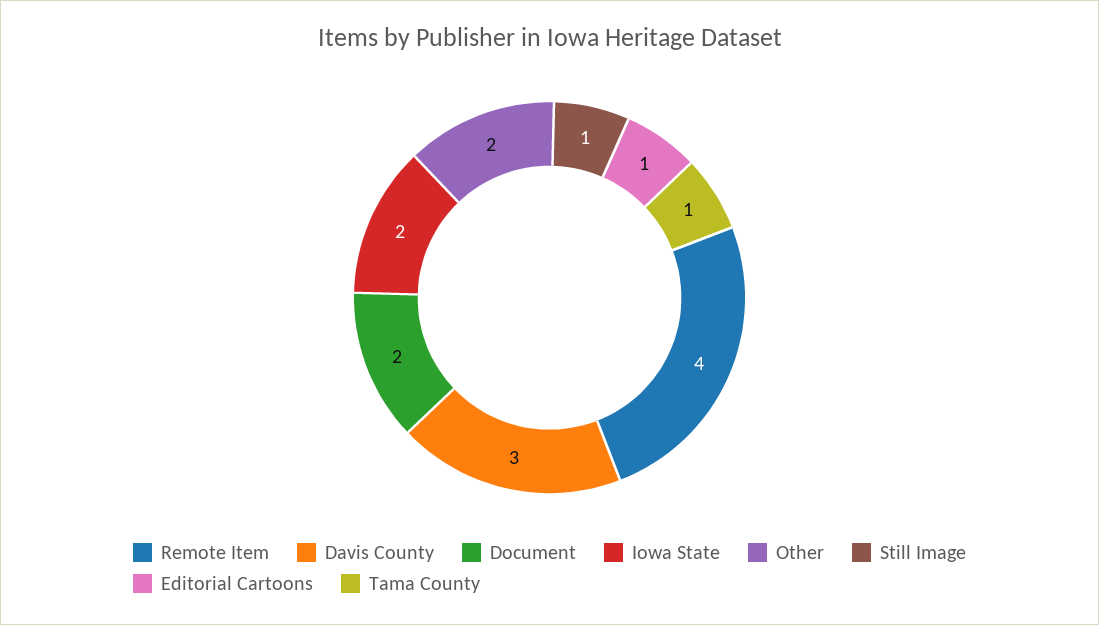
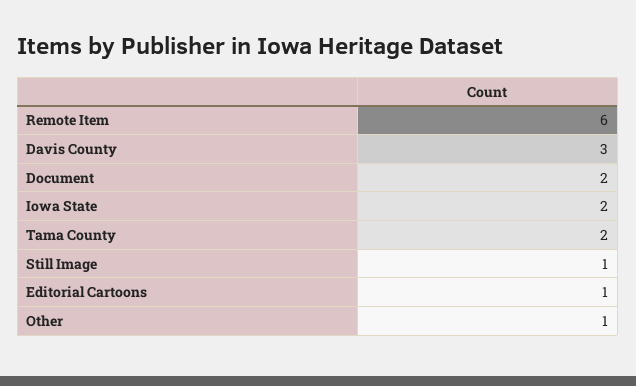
Remote Item: 4 -> 6
Other: 2 -> 1
Tama County: 1 -> 2

